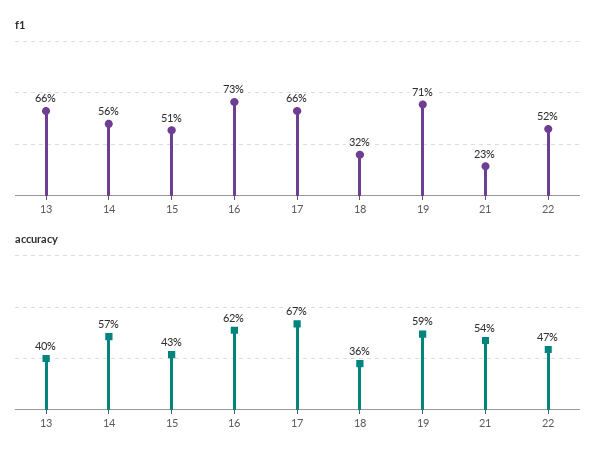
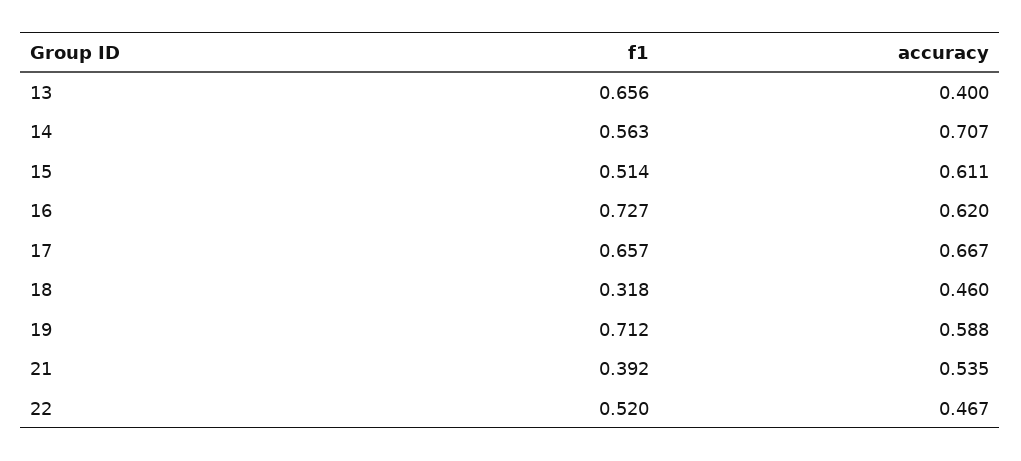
f1, 21: 0.23 -> 0.392
accuracy, 14: 0.57 -> 0.707
accuracy, 15: 0.43 -> 0.611
accuracy, 18: 0.36 -> 0.46

